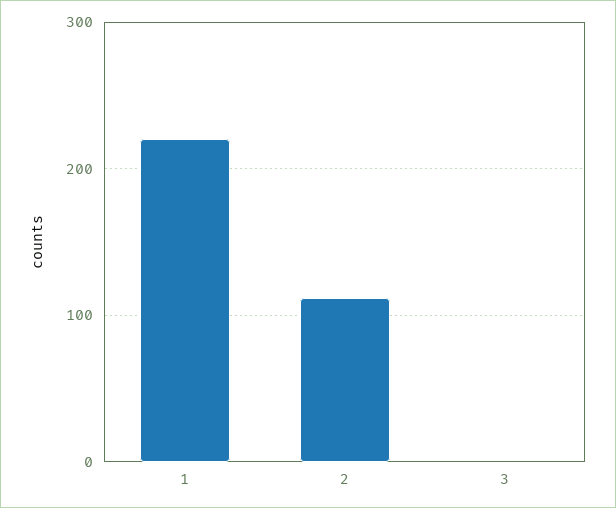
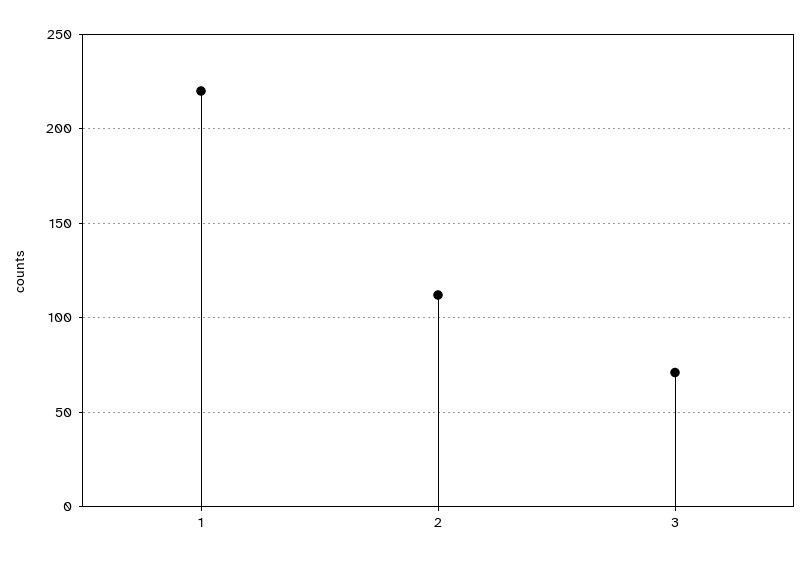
3: 0 -> 70

